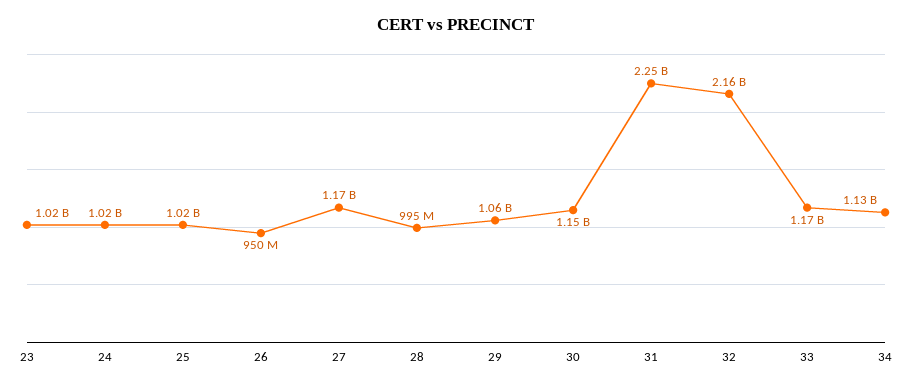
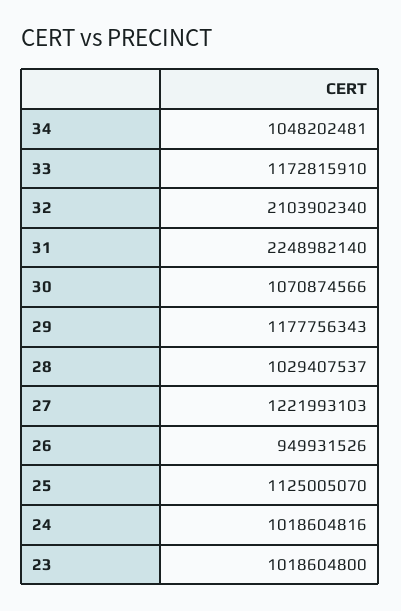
25: 1020000000 -> 1125005070
27: 1170000000 -> 1221993103
28: 995000000 -> 1029407537
29: 1060000000 -> 1177756343
30: 1150000000 -> 1070874566
32: 2160000000 -> 2103902340
34: 1130000000 -> 1048202481

